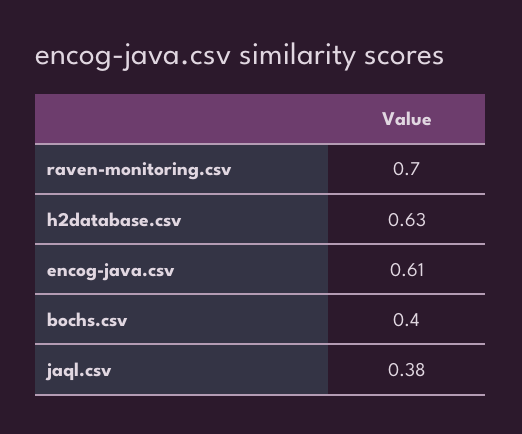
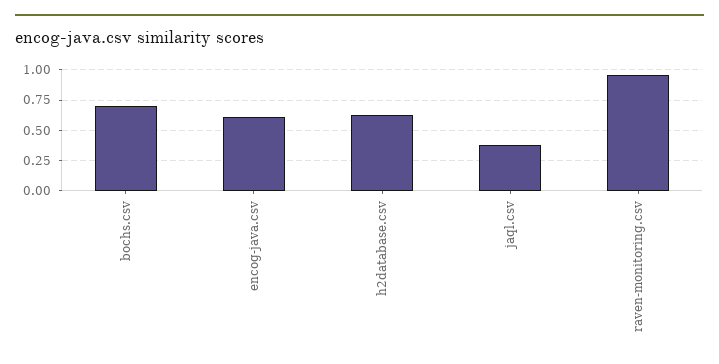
raven-monitoring.csv: 0.7 -> 0.95
bochs.csv: 0.4 -> 0.7

